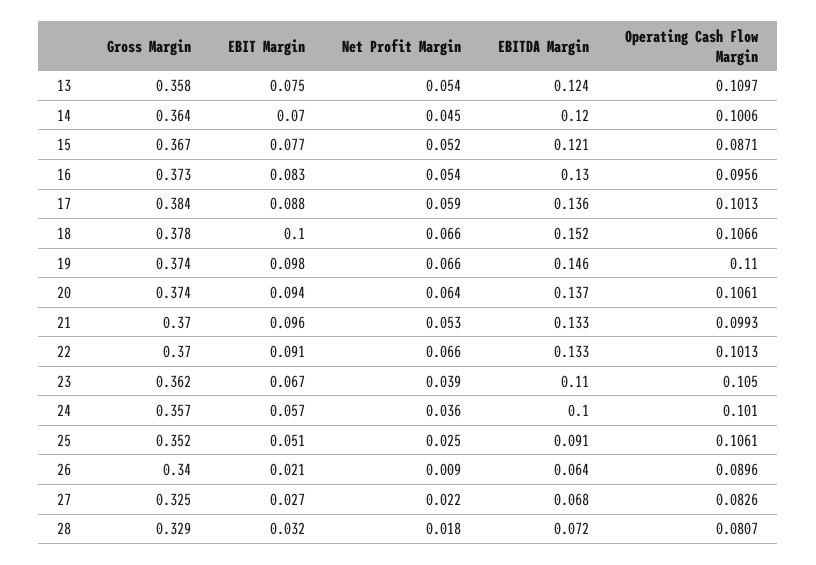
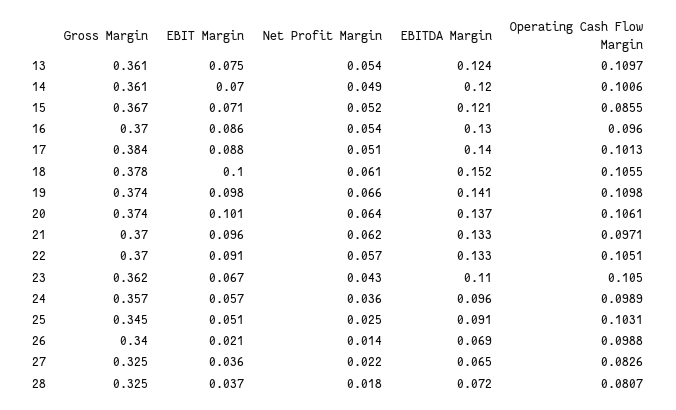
Gross Margin, 13: 0.358 -> 0.361
Gross Margin, 14: 0.364 -> 0.361
Net Profit Margin, 14: 0.045 -> 0.049
EBIT Margin, 15: 0.077 -> 0.071
Operating Cash Flow Margin, 15: 0.0871 -> 0.0855
Gross Margin, 16: 0.373 -> 0.37
EBIT Margin, 16: 0.083 -> 0.086
Operating Cash Flow Margin, 16: 0.0956 -> 0.096
Net Profit Margin, 17: 0.059 -> 0.051
EBITDA Margin, 17: 0.136 -> 0.14
Net Profit Margin, 18: 0.066 -> 0.061
Operating Cash Flow Margin, 18: 0.1066 -> 0.1055
EBITDA Margin, 19: 0.146 -> 0.141
Operating Cash Flow Margin, 19: 0.11 -> 0.1098
EBIT Margin, 20: 0.094 -> 0.101
Net Profit Margin, 21: 0.053 -> 0.062
Operating Cash Flow Margin, 21: 0.0993 -> 0.0971
Net Profit Margin, 22: 0.066 -> 0.057
Operating Cash Flow Margin, 22: 0.1013 -> 0.1051
Net Profit Margin, 23: 0.039 -> 0.043
EBITDA Margin, 24: 0.1 -> 0.096
Operating Cash Flow Margin, 24: 0.101 -> 0.0989
Gross Margin, 25: 0.352 -> 0.345
Operating Cash Flow Margin, 25: 0.1061 -> 0.1031
Net Profit Margin, 26: 0.009 -> 0.014
EBITDA Margin, 26: 0.064 -> 0.069
Operating Cash Flow Margin, 26: 0.0896 -> 0.0988
EBIT Margin, 27: 0.027 -> 0.036
EBITDA Margin, 27: 0.068 -> 0.065
Gross Margin, 28: 0.329 -> 0.325
EBIT Margin, 28: 0.032 -> 0.037

